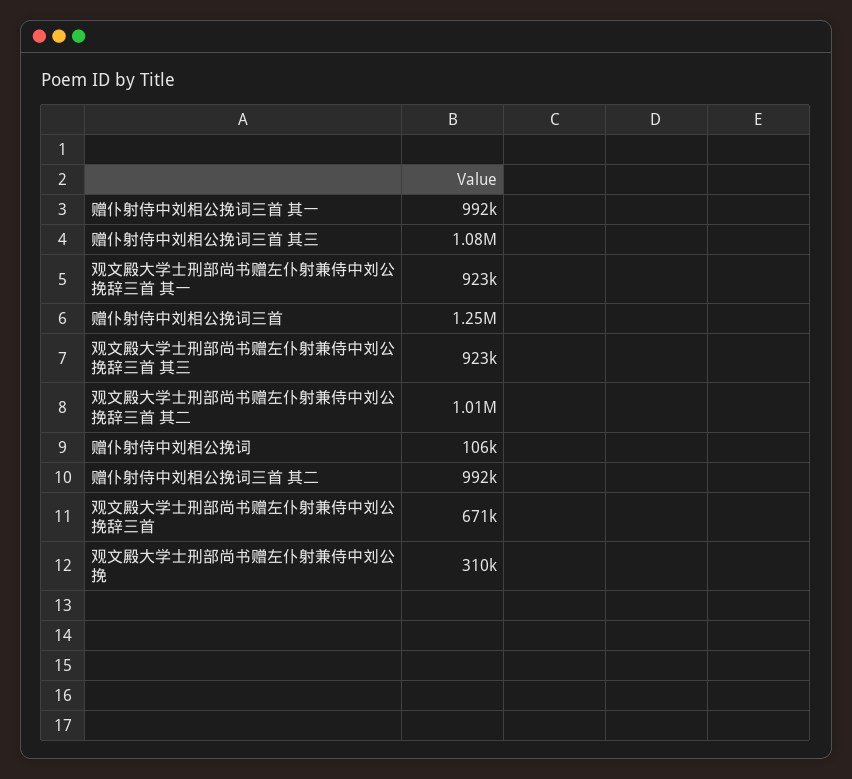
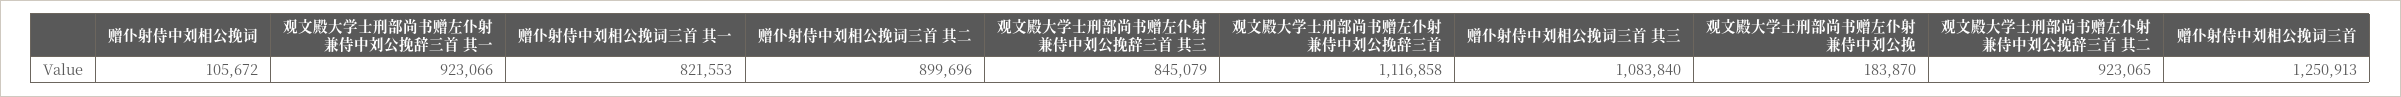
赠仆射侍中刘相公挽词三首 其一: 992000 -> 821553
观文殿大学士刑部尚书赠左仆射兼侍中刘公挽辞三首 其三: 923000 -> 845079
观文殿大学士刑部尚书赠左仆射兼侍中刘公挽辞三首 其二: 1010000 -> 923065
赠仆射侍中刘相公挽词三首 其二: 992000 -> 899696
观文殿大学士刑部尚书赠左仆射兼侍中刘公挽辞三首: 671000 -> 1116858
观文殿大学士刑部尚书赠左仆射兼侍中刘公挽: 310000 -> 183870

